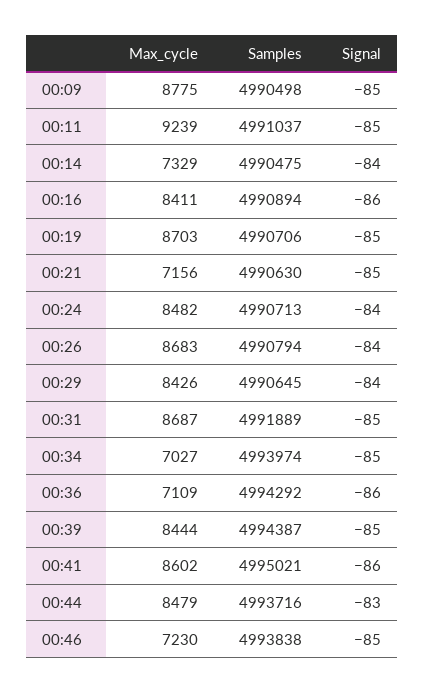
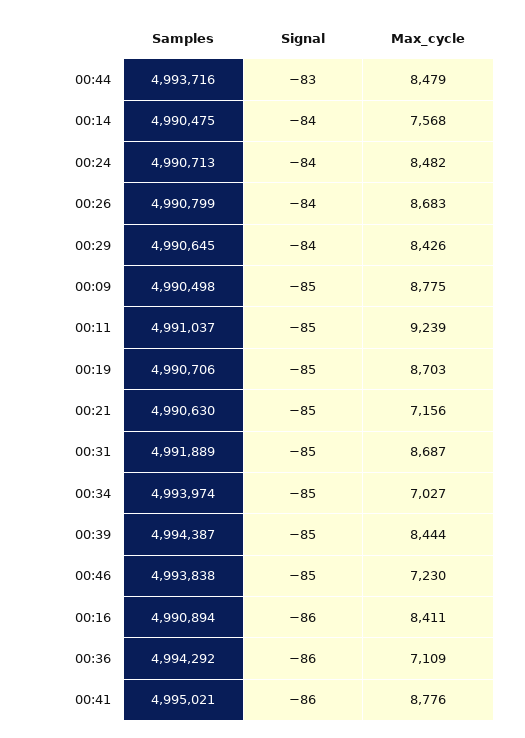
Max_cycle, 00:14: 7329 -> 7568
Samples, 00:26: 4990794 -> 4990799
Max_cycle, 00:41: 8602 -> 8776

